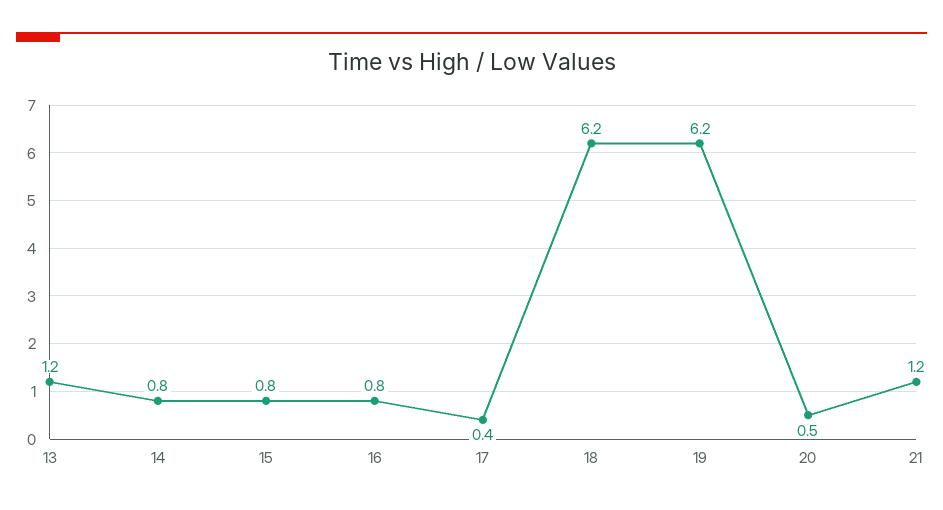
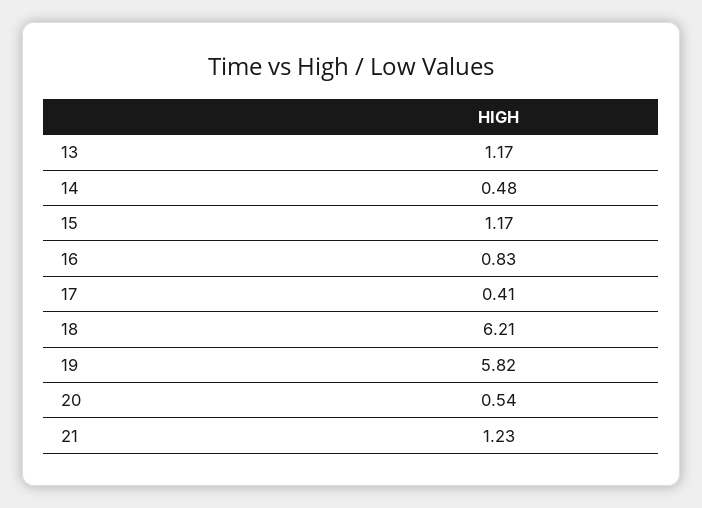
14: 0.8 -> 0.48
15: 0.8 -> 1.17
19: 6.2 -> 5.82

